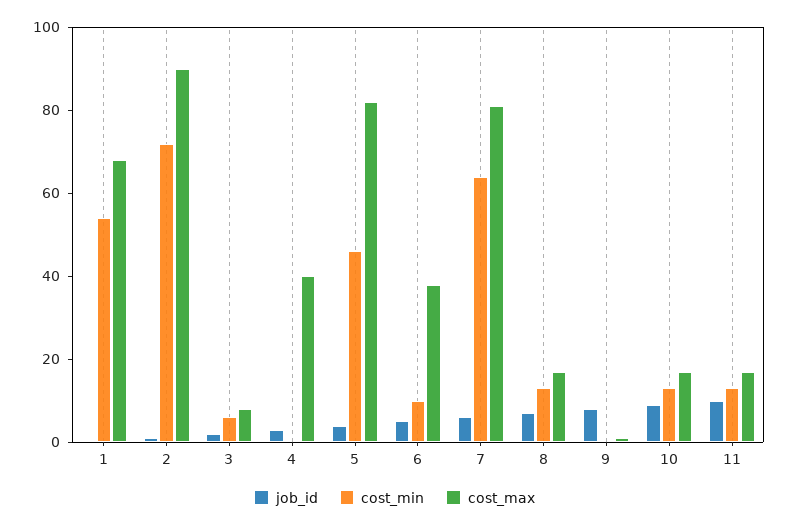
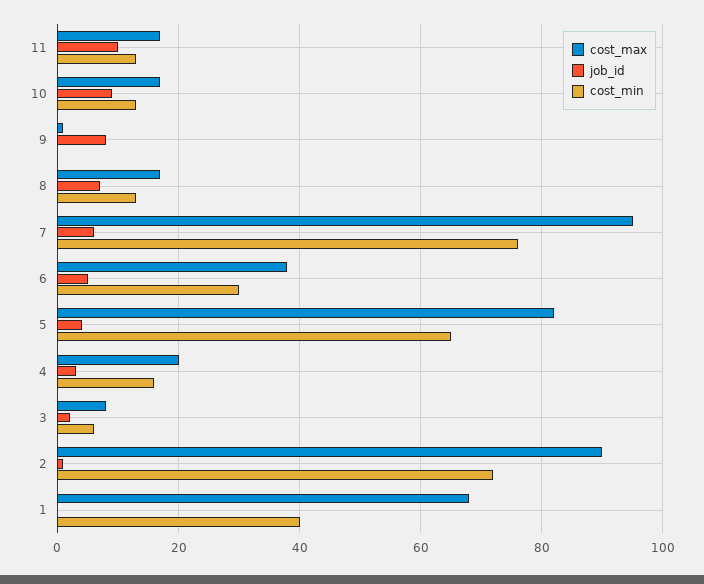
cost_min, 1: 55 -> 40
cost_min, 4: 0 -> 15
cost_max, 4: 40 -> 20
cost_min, 5: 45 -> 65
cost_min, 6: 10 -> 30
cost_min, 7: 65 -> 75
cost_max, 7: 80 -> 95

